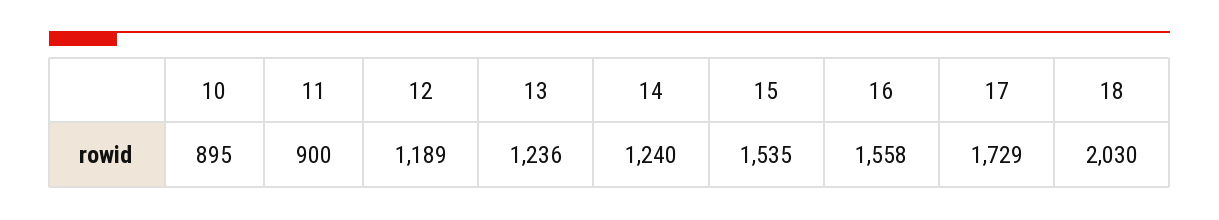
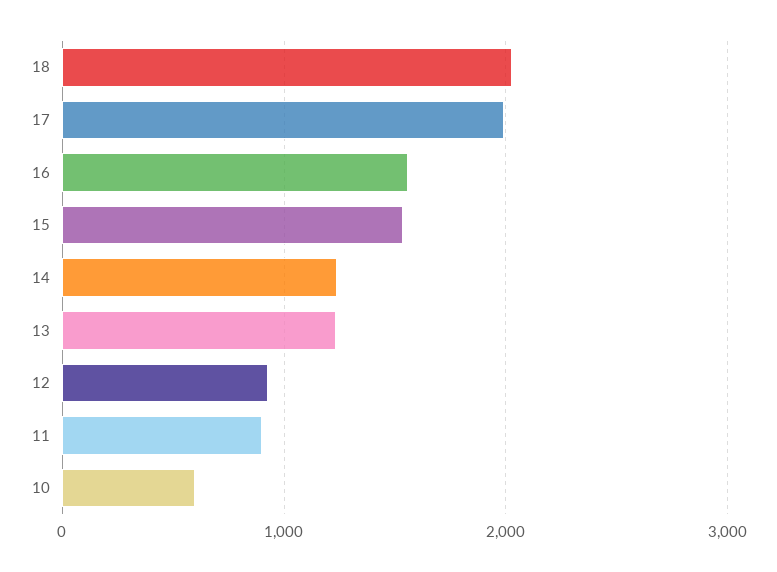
10: 895 -> 600
12: 1189 -> 900
17: 1729 -> 2000

